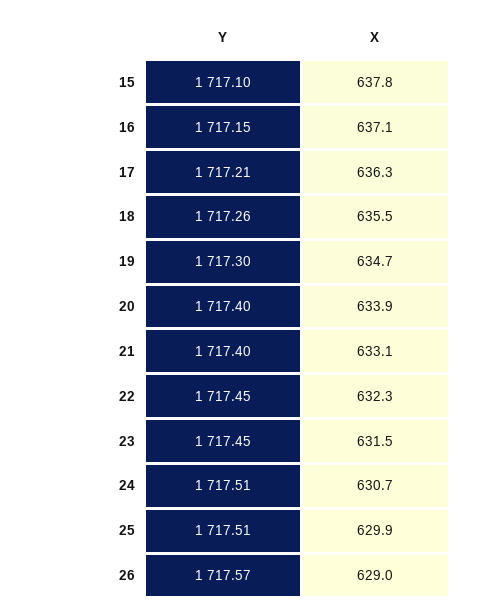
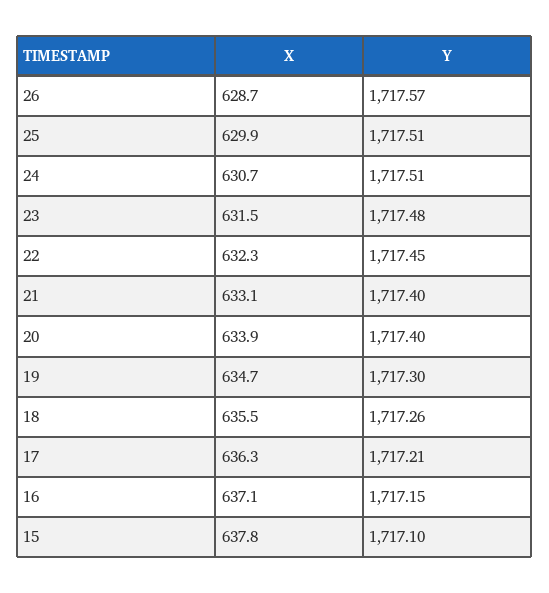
Y, 23: 1717.45 -> 1717.48
X, 26: 629 -> 628.7

